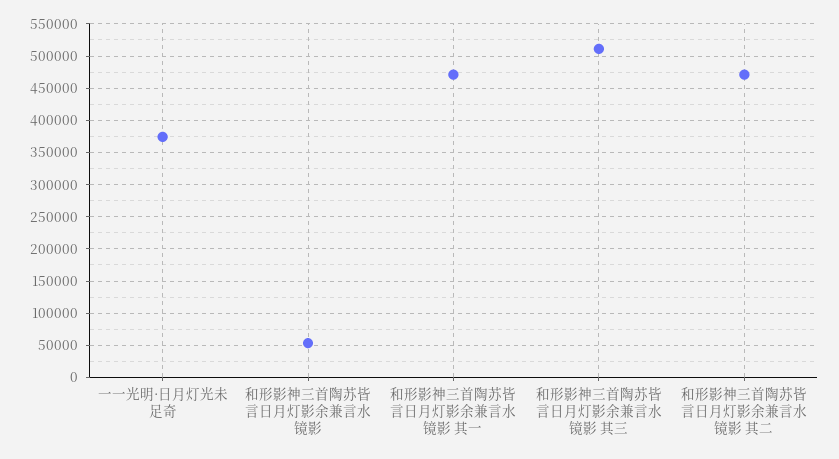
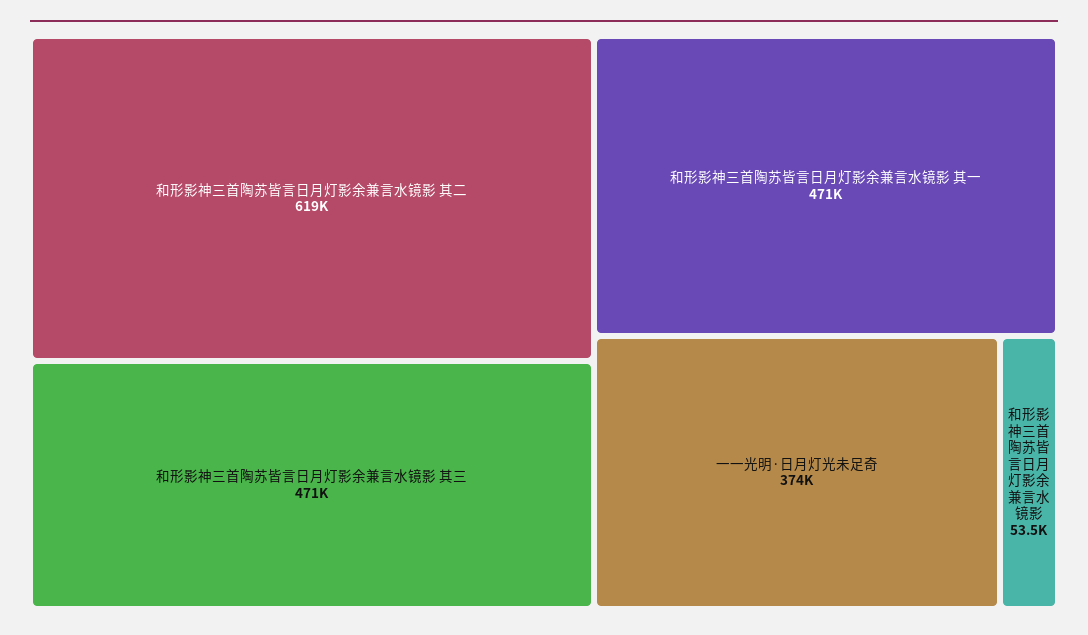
和形影神三首陶苏皆言日月灯影余兼言水镜影 其三: 510000 -> 471000
和形影神三首陶苏皆言日月灯影余兼言水镜影 其二: 470000 -> 619000

